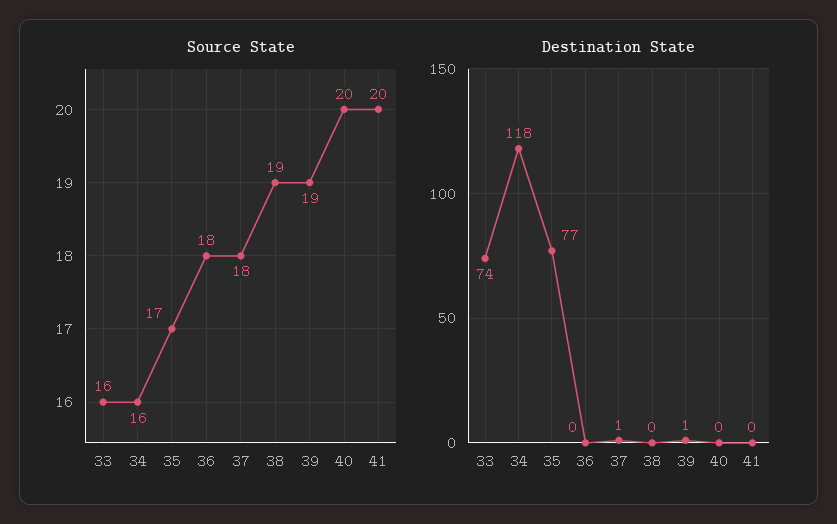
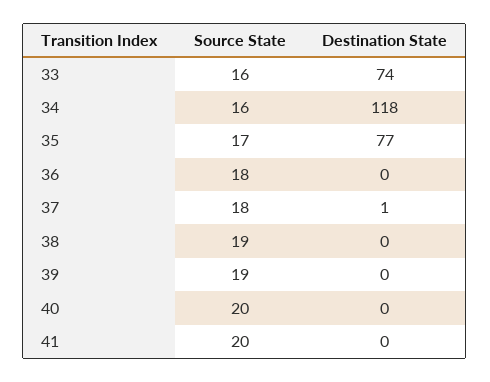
Destination State, 39: 1 -> 0

